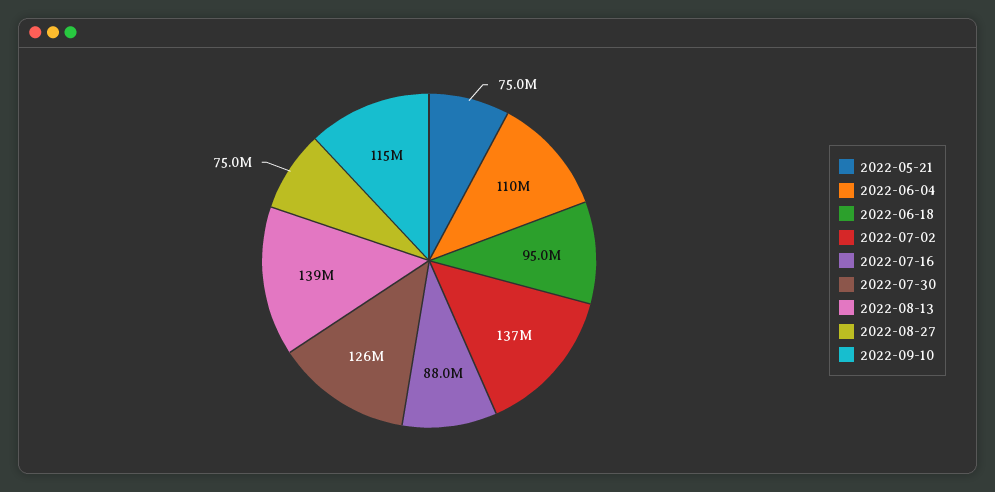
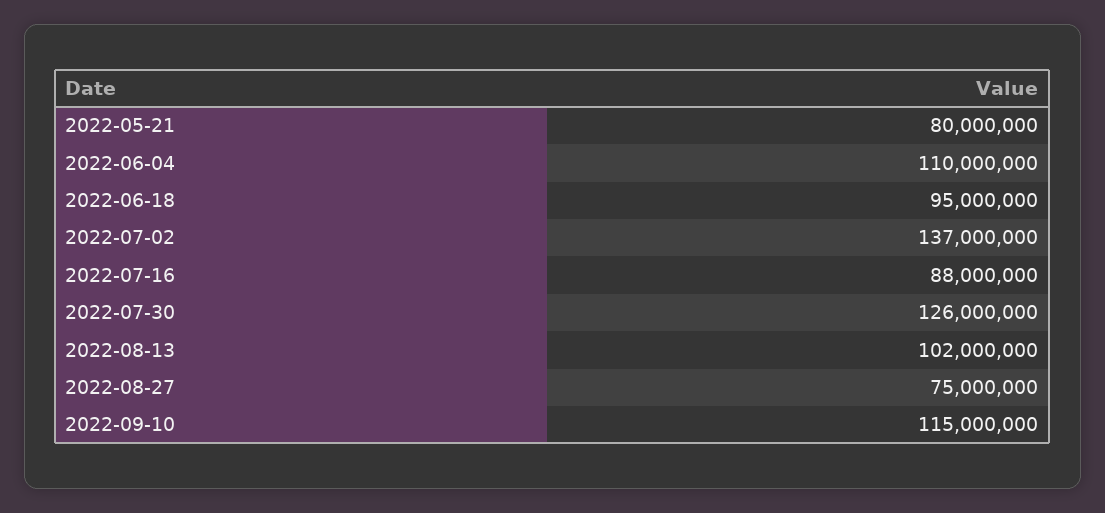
2022-05-21: 75000000 -> 80000000
2022-08-13: 139000000 -> 102000000

